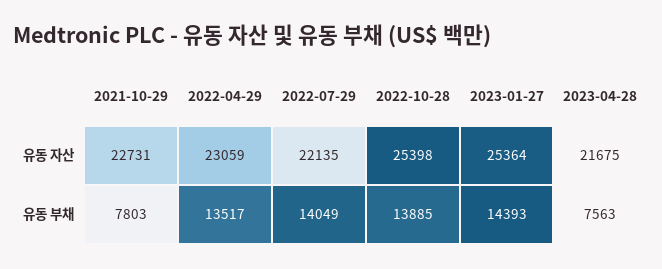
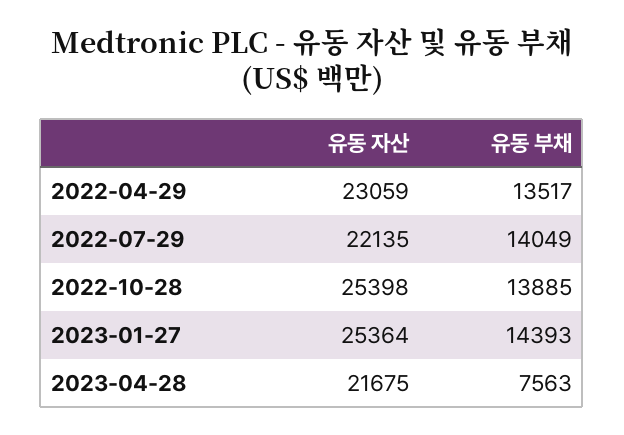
2021-10-29, 유동 자산: 22731 -> none
2021-10-29, 유동 부채: 7803 -> none

